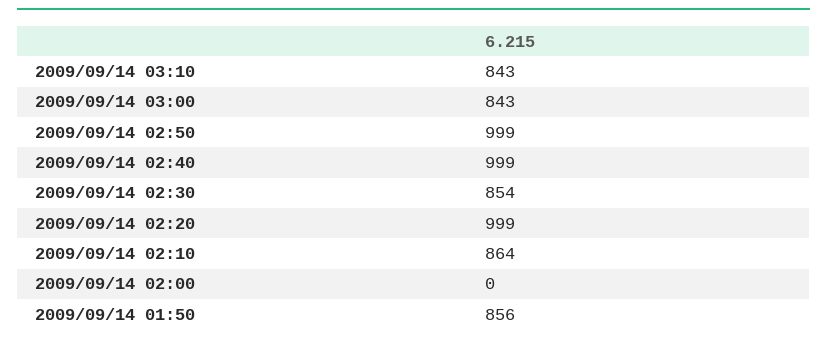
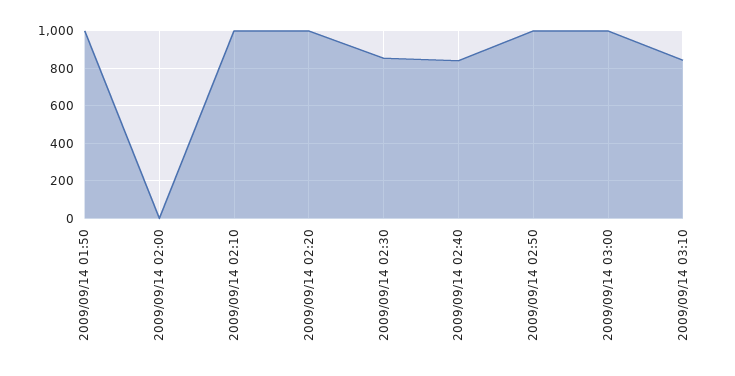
2009/09/14 03:00: 843 -> 1000
2009/09/14 02:40: 999 -> 850
2009/09/14 02:10: 864 -> 1000
2009/09/14 01:50: 856 -> 1000

